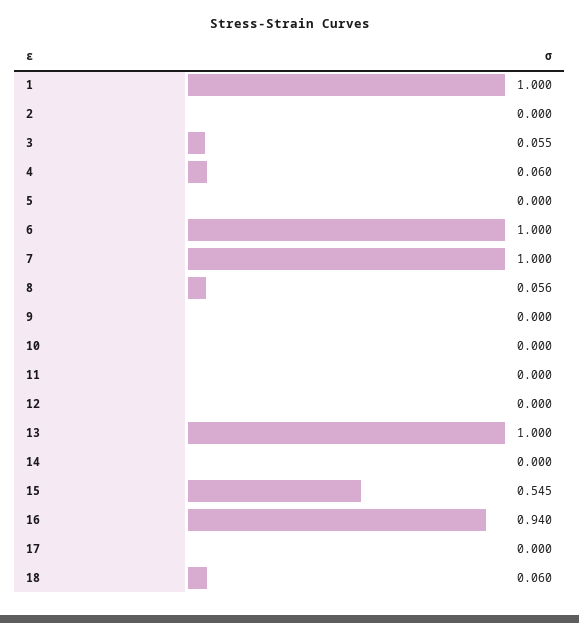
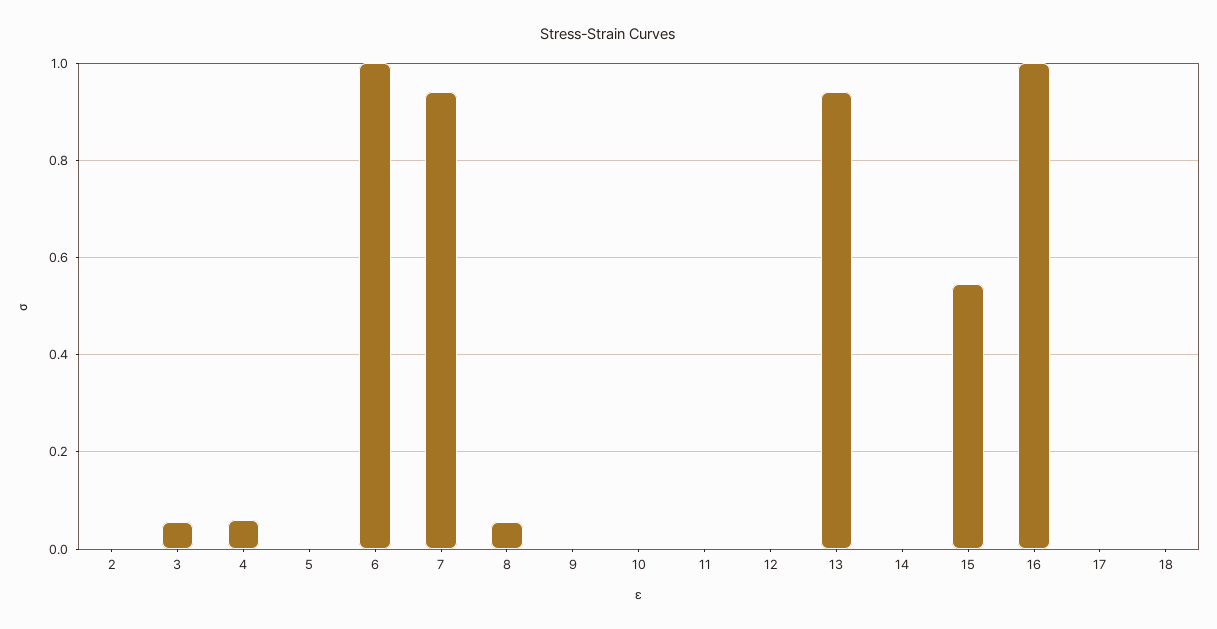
1: 1 -> none
7: 1 -> 0.94
13: 1 -> 0.94
16: 0.94 -> 1
18: 0.06 -> 0

